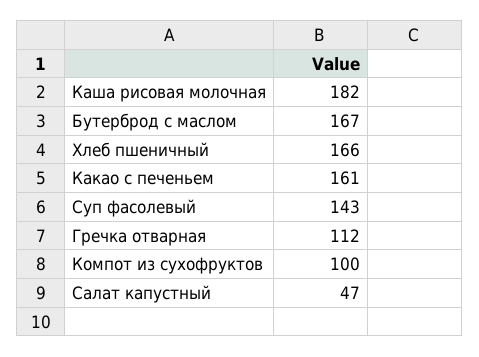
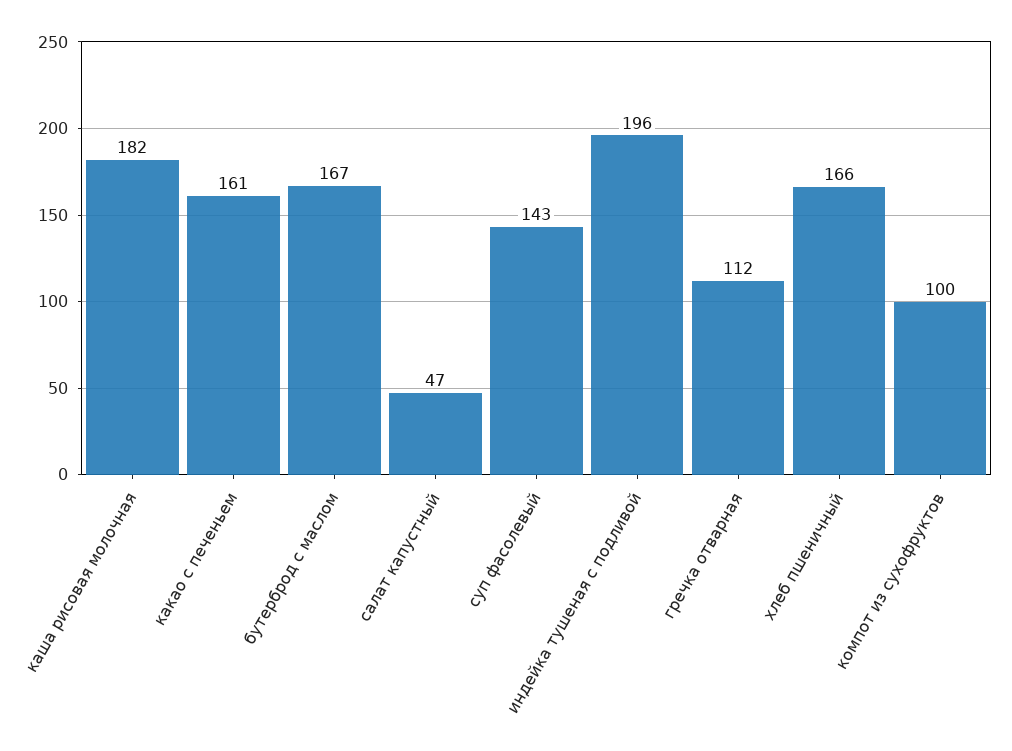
индейка тушеная с подливой: none -> 196

